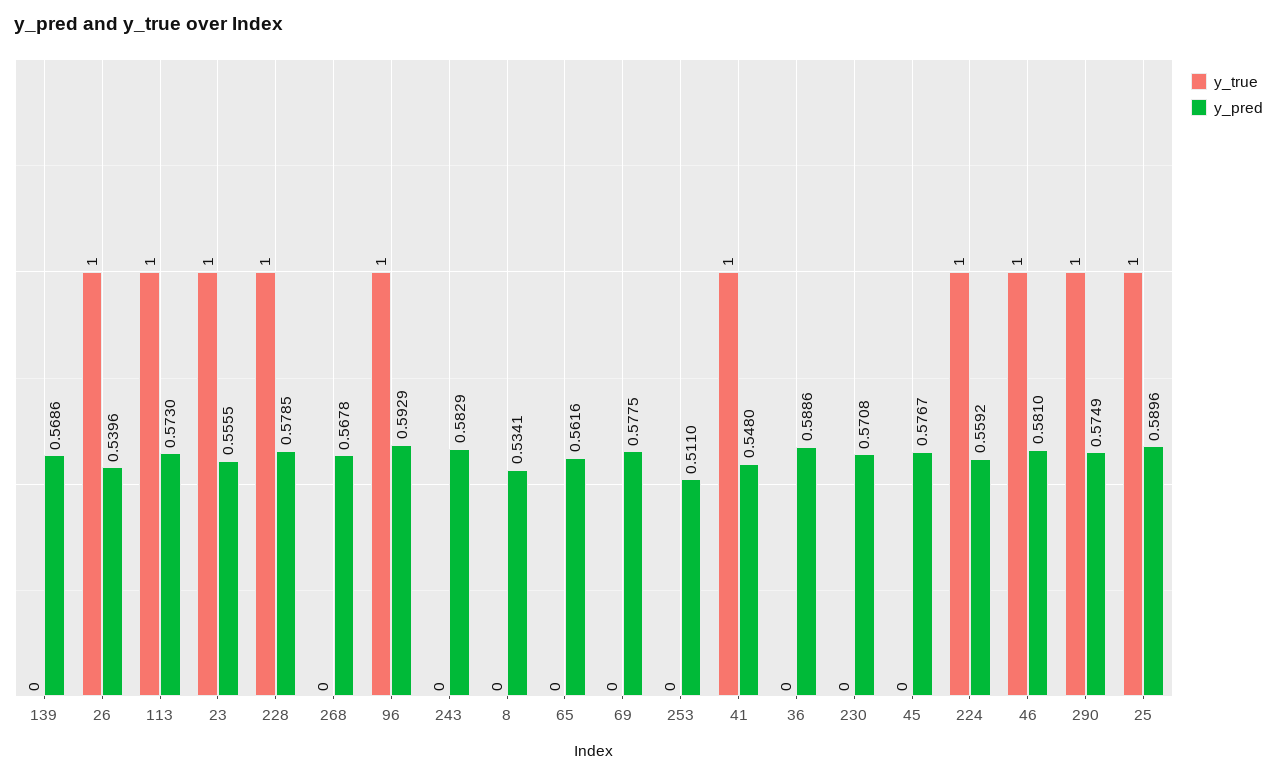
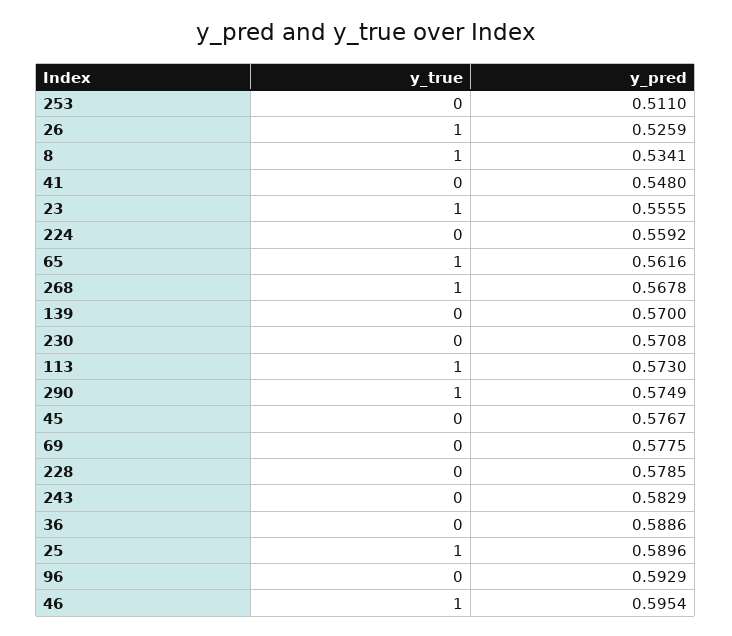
y_pred, 139: 0.5686 -> 0.57
y_pred, 26: 0.5396 -> 0.5259
y_true, 228: 1 -> 0
y_true, 268: 0 -> 1
y_true, 96: 1 -> 0
y_true, 8: 0 -> 1
y_true, 65: 0 -> 1
y_true, 41: 1 -> 0
y_true, 224: 1 -> 0
y_pred, 46: 0.581 -> 0.5954

